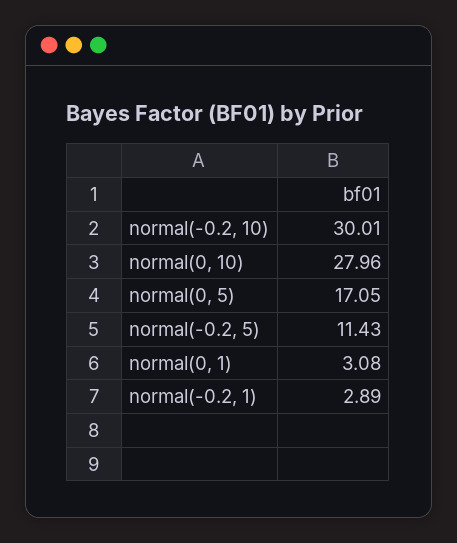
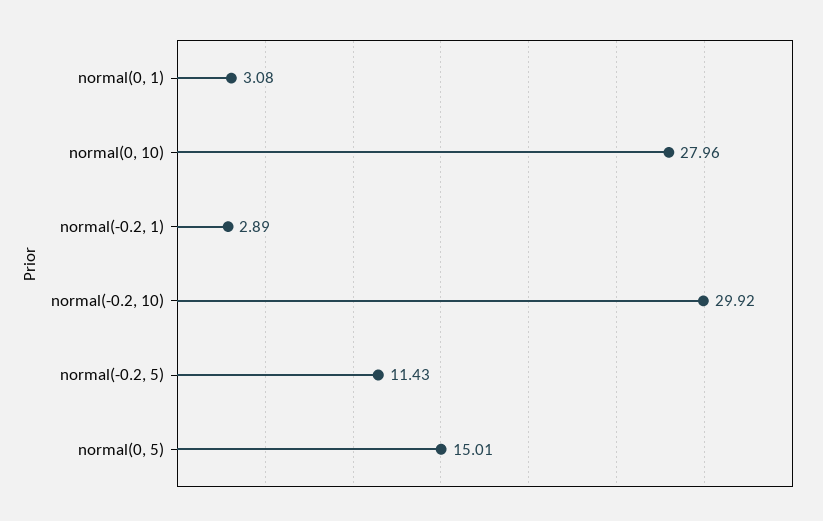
normal(-0.2, 10): 30.01 -> 29.92
normal(0, 5): 17.05 -> 15.01

